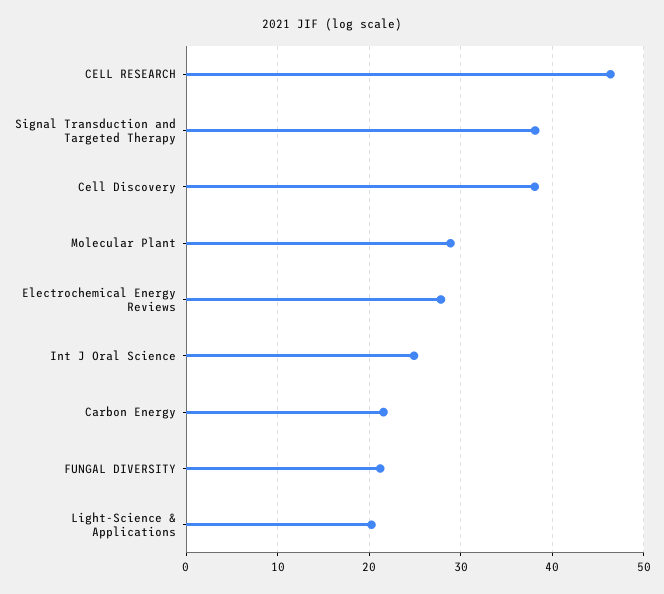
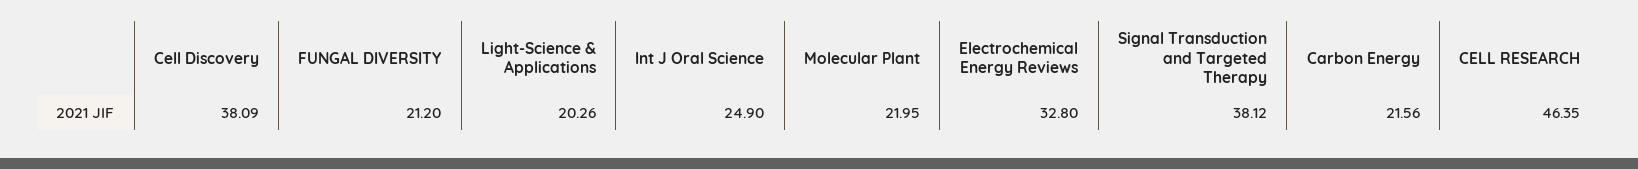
Molecular Plant: 29 -> 21.95
Electrochemical Energy Reviews: 28 -> 32.8

